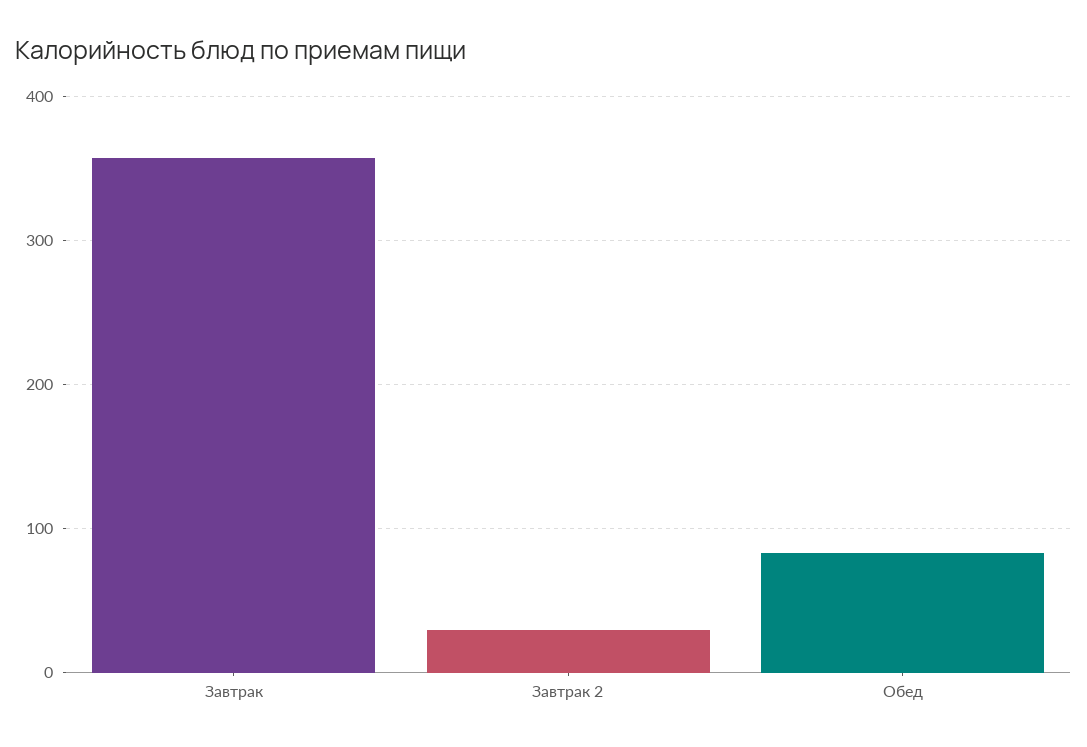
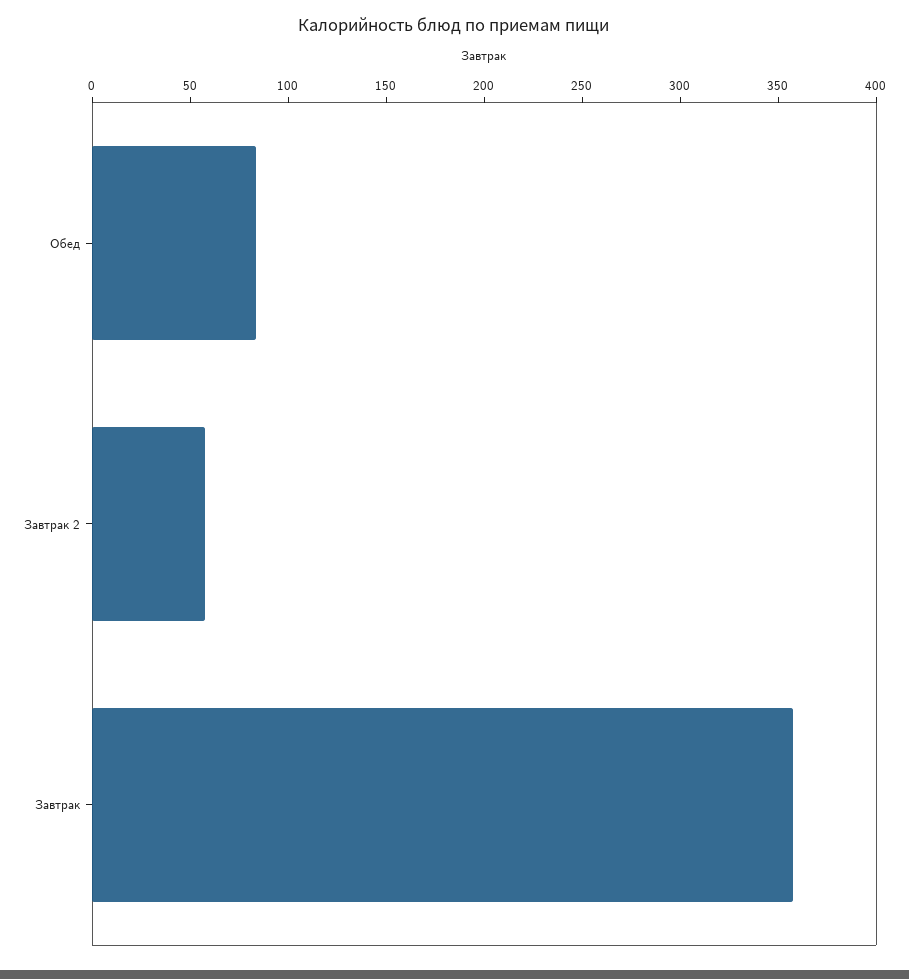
Завтрак 2: 30 -> 60

